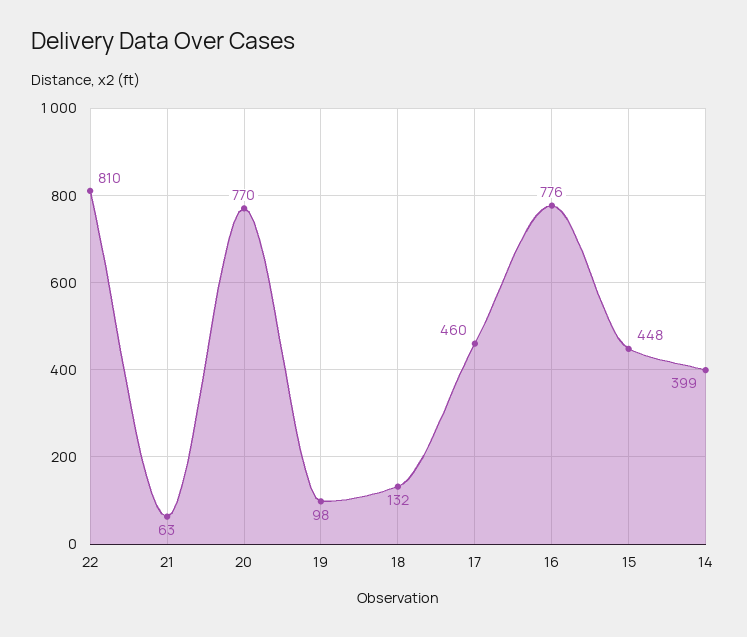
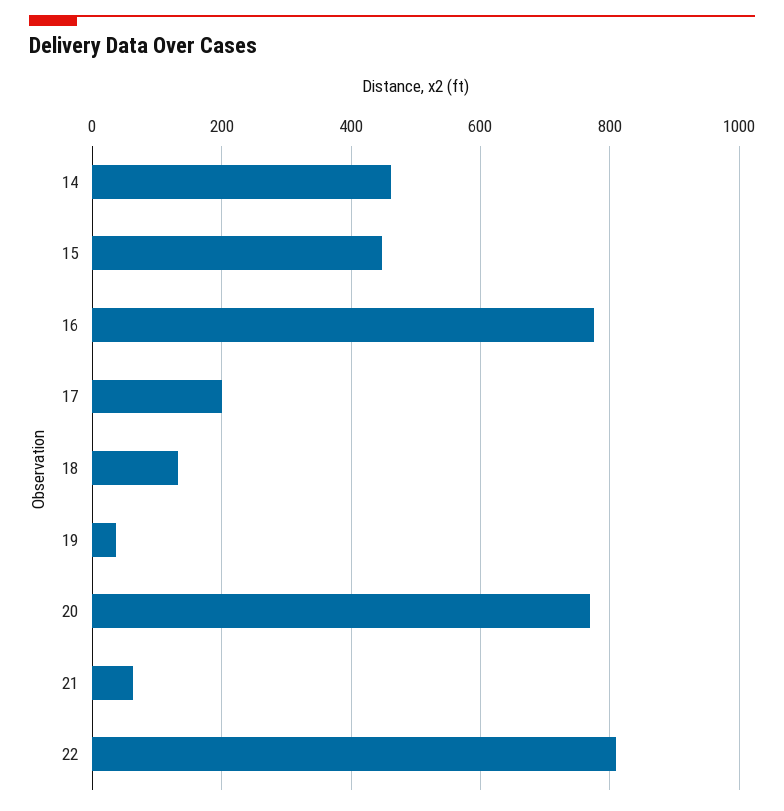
19: 98 -> 40
17: 460 -> 200
14: 399 -> 460

